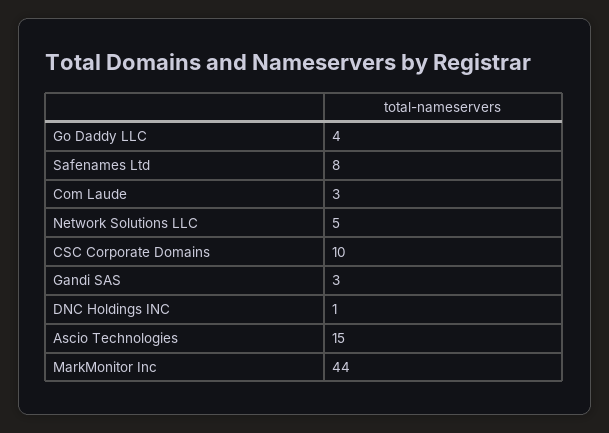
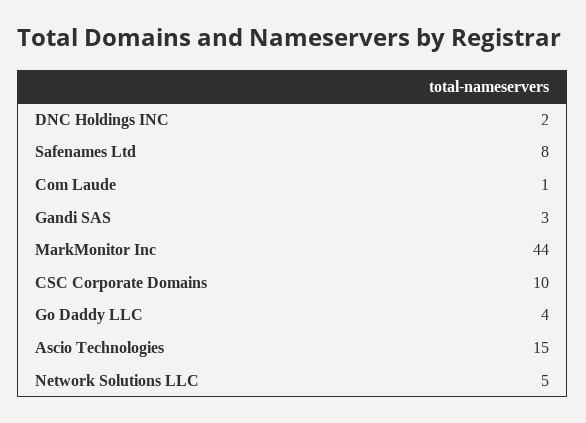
Com Laude: 3 -> 1
DNC Holdings INC: 1 -> 2

